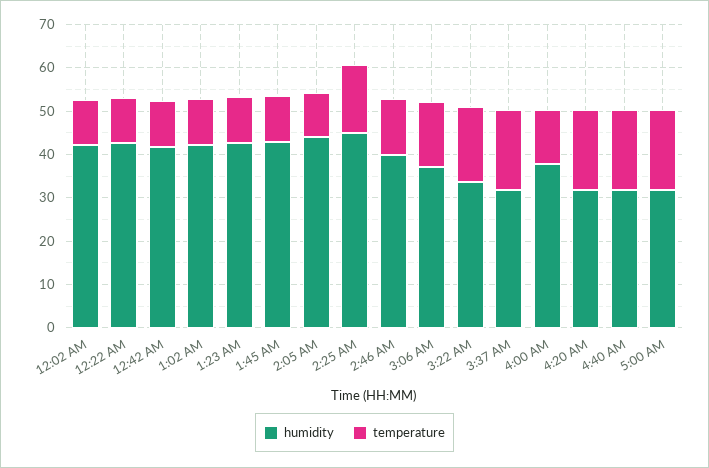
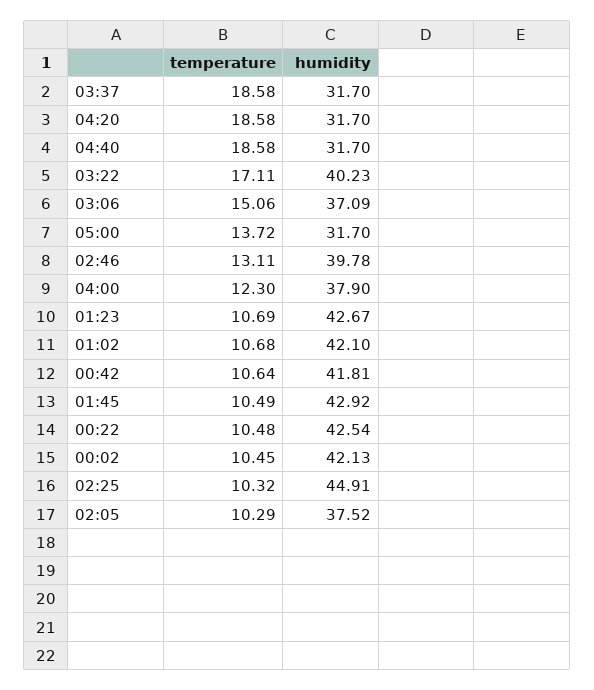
humidity, 2:05 AM: 44 -> 37.52
temperature, 2:25 AM: 16 -> 10.32
humidity, 3:22 AM: 34 -> 40.23
temperature, 5:00 AM: 18 -> 13.72

